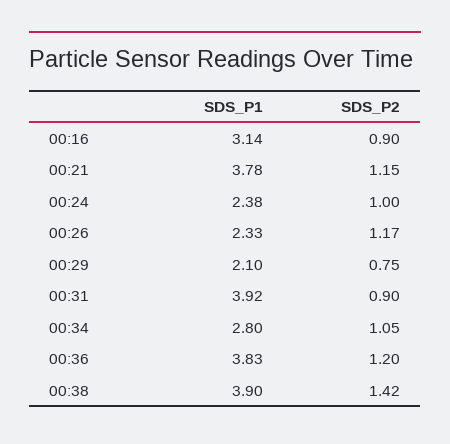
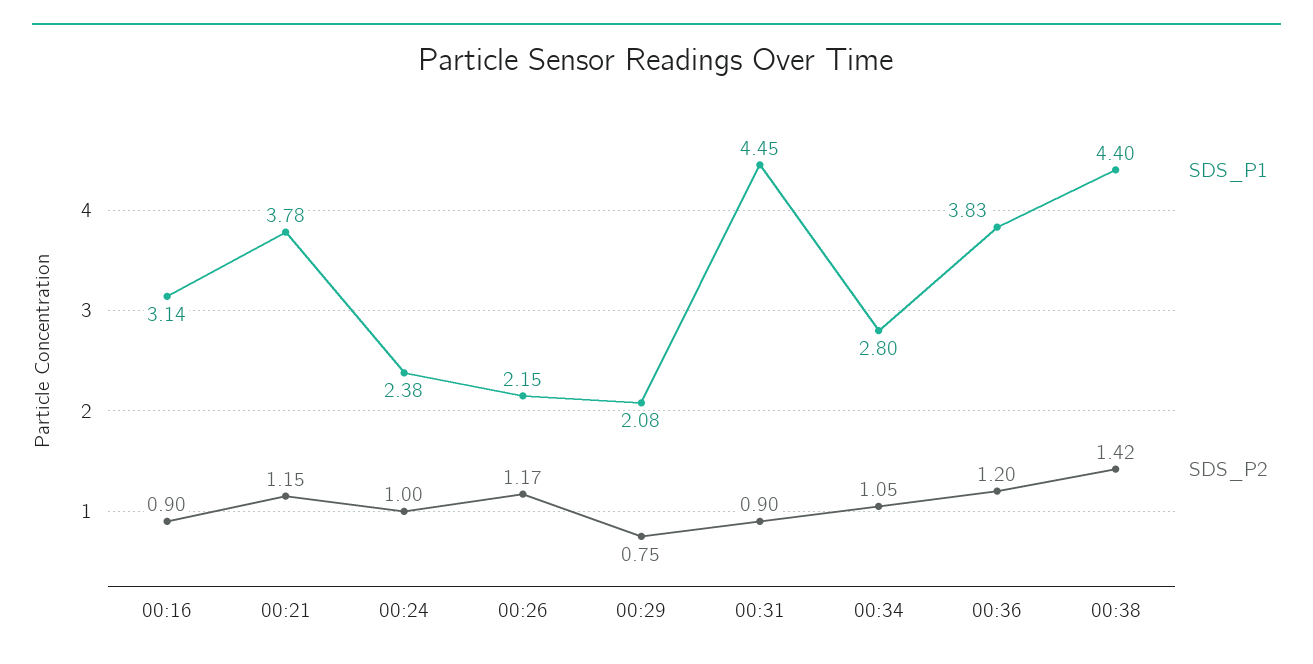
SDS_P1, 00:26: 2.33 -> 2.15
SDS_P1, 00:29: 2.1 -> 2.08
SDS_P1, 00:31: 3.92 -> 4.45
SDS_P1, 00:38: 3.9 -> 4.4

